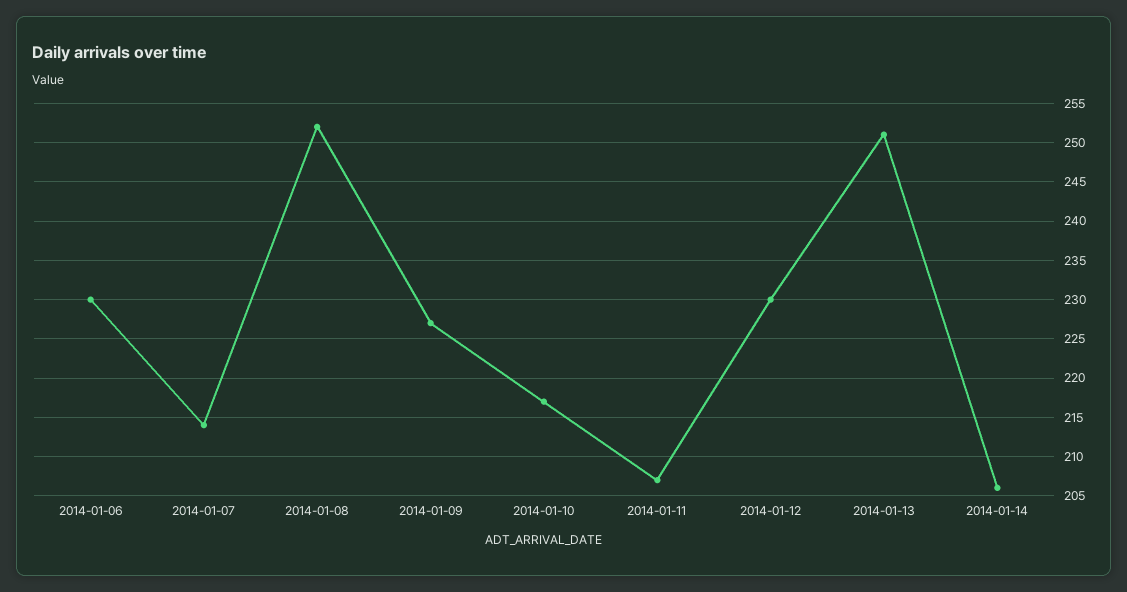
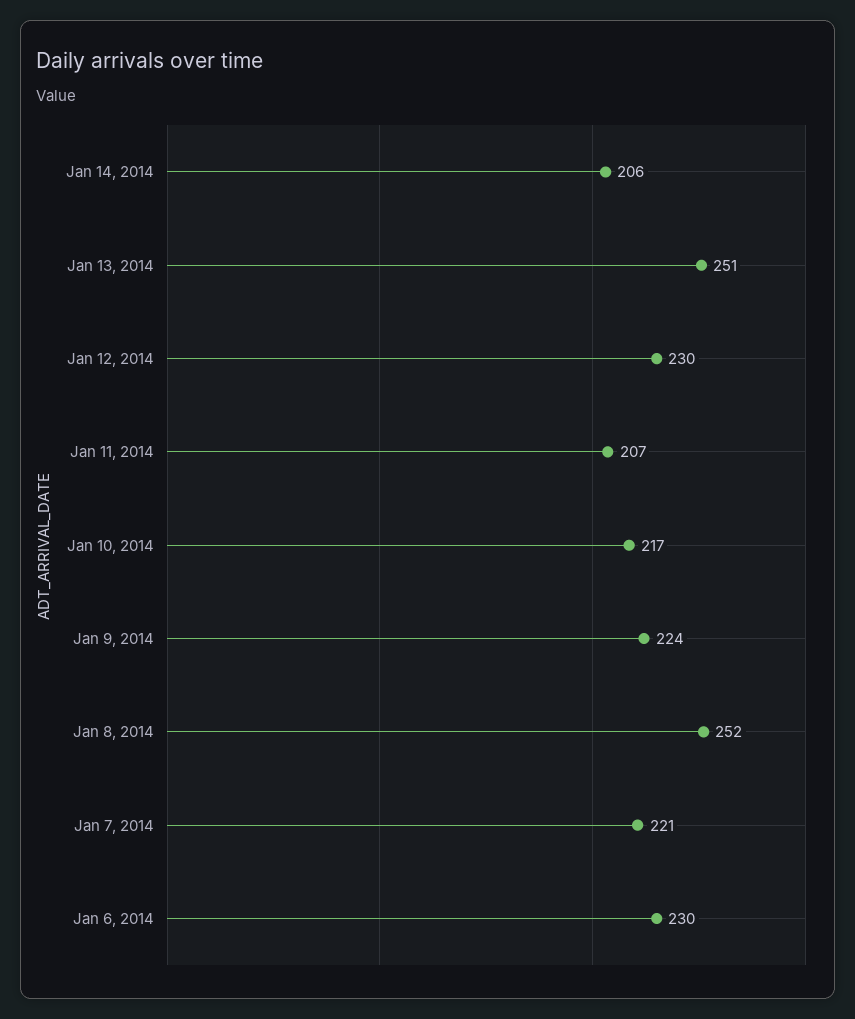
2014-01-07: 214 -> 221
2014-01-09: 227 -> 224

